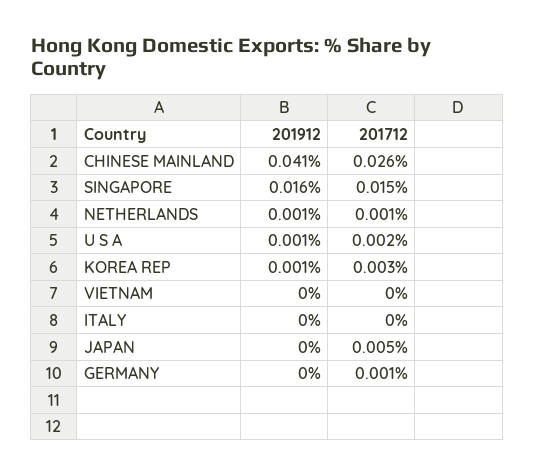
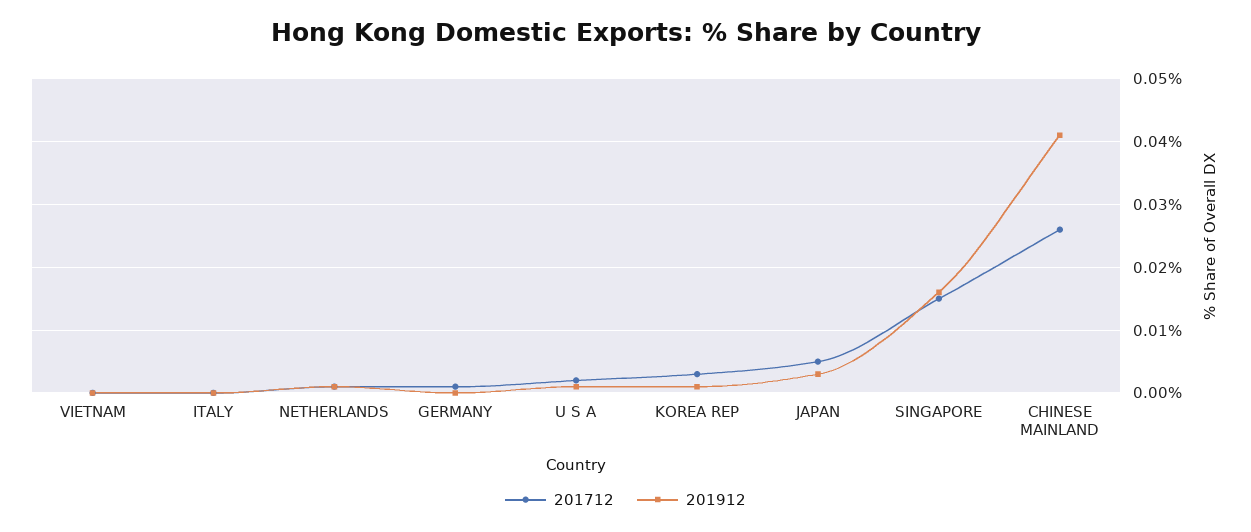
201912, JAPAN: 0 -> 0.003

